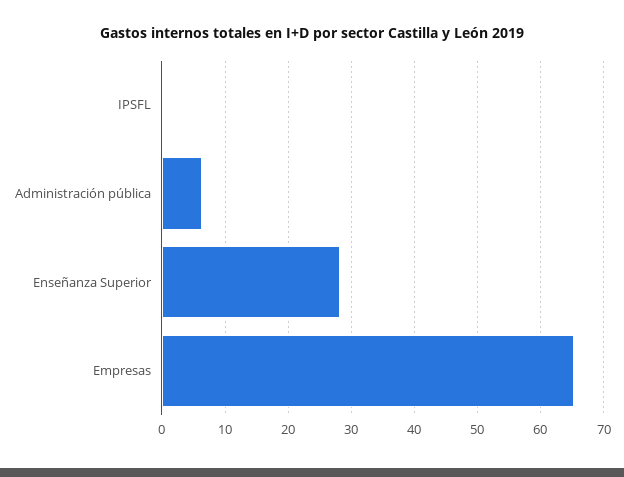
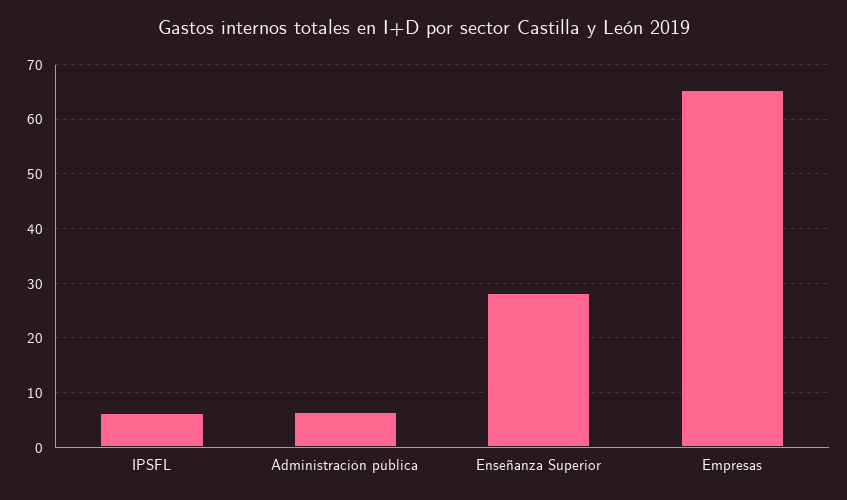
IPSFL: 0 -> 6

